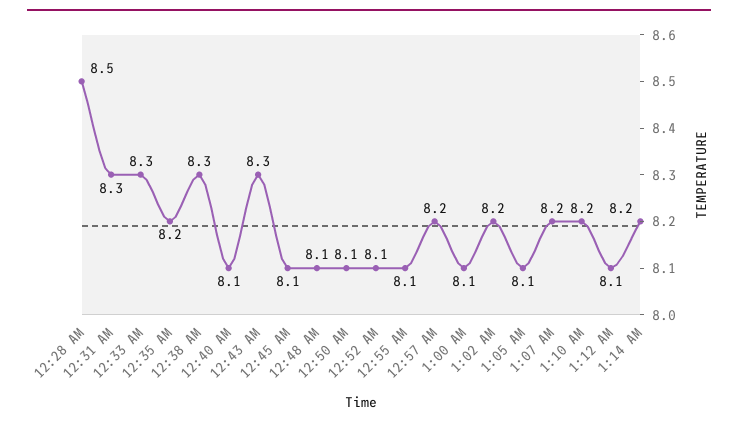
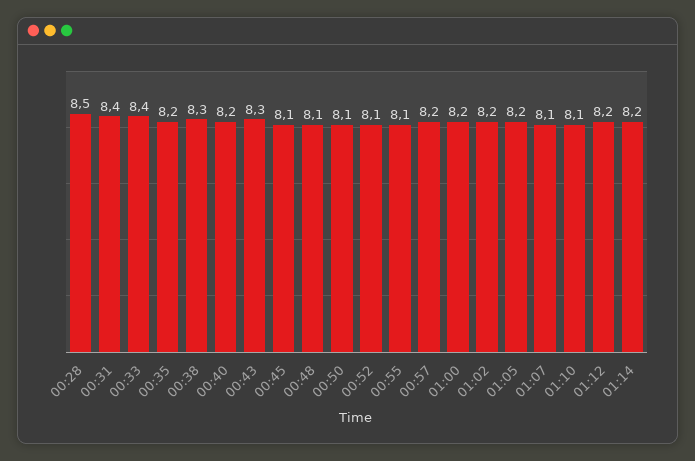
12:31 AM: 8.3 -> 8.4
12:33 AM: 8.3 -> 8.4
12:40 AM: 8.1 -> 8.2
1:00 AM: 8.1 -> 8.2
1:05 AM: 8.1 -> 8.2
1:07 AM: 8.2 -> 8.1
1:10 AM: 8.2 -> 8.1
1:12 AM: 8.1 -> 8.2

